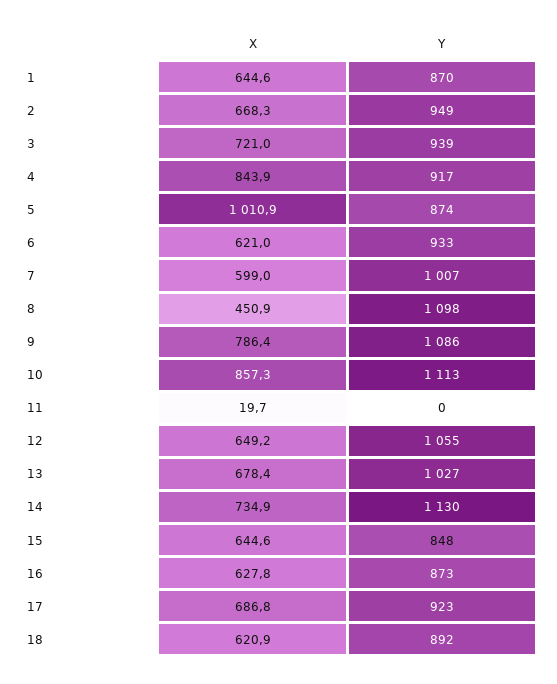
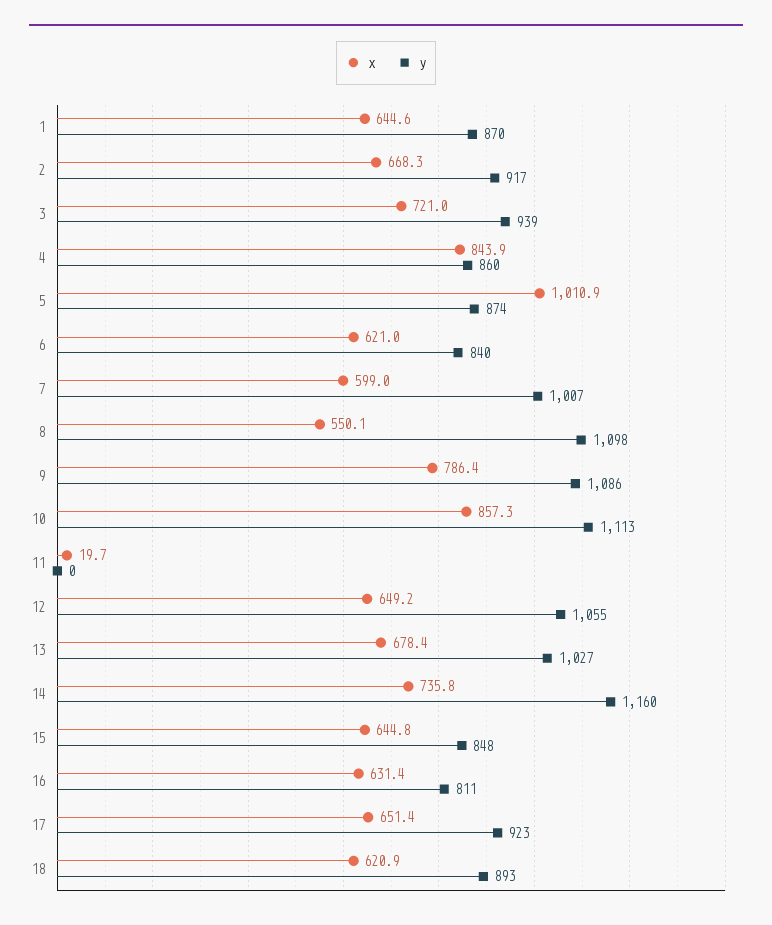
Y, 2: 949 -> 917
Y, 4: 917 -> 860
Y, 6: 933 -> 840
X, 8: 450.9 -> 550.1
X, 14: 734.9 -> 735.8
Y, 14: 1130 -> 1160
X, 15: 644.6 -> 644.8
X, 16: 627.8 -> 631.4
Y, 16: 873 -> 811
X, 17: 686.8 -> 651.4
Y, 18: 892 -> 893

